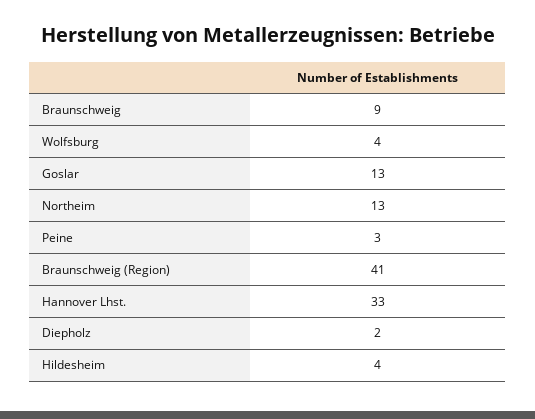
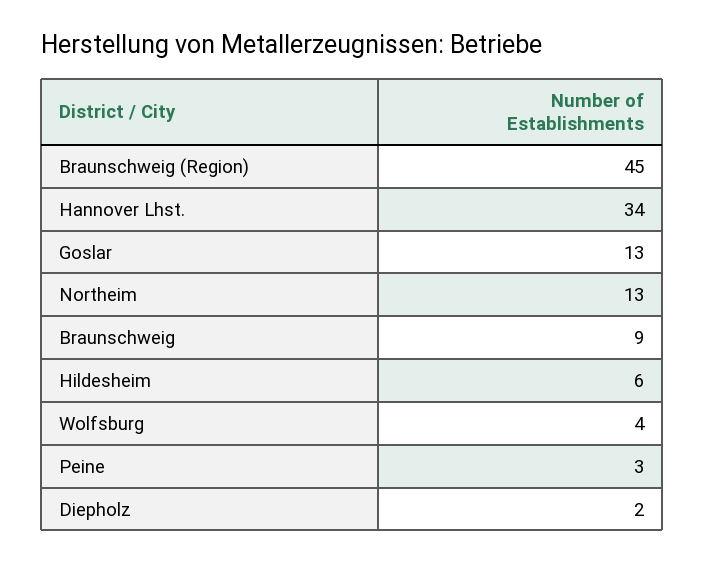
Braunschweig (Region): 41 -> 45
Hannover Lhst.: 33 -> 34
Hildesheim: 4 -> 6

